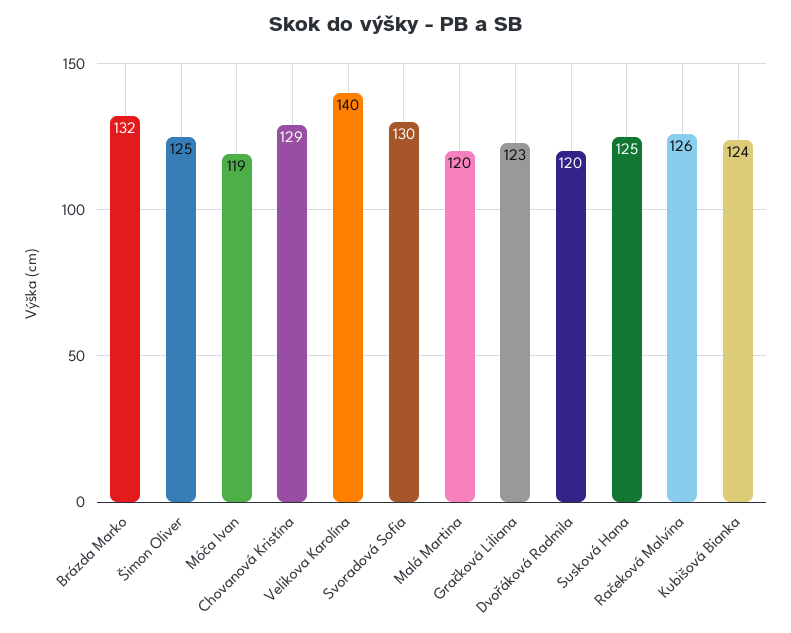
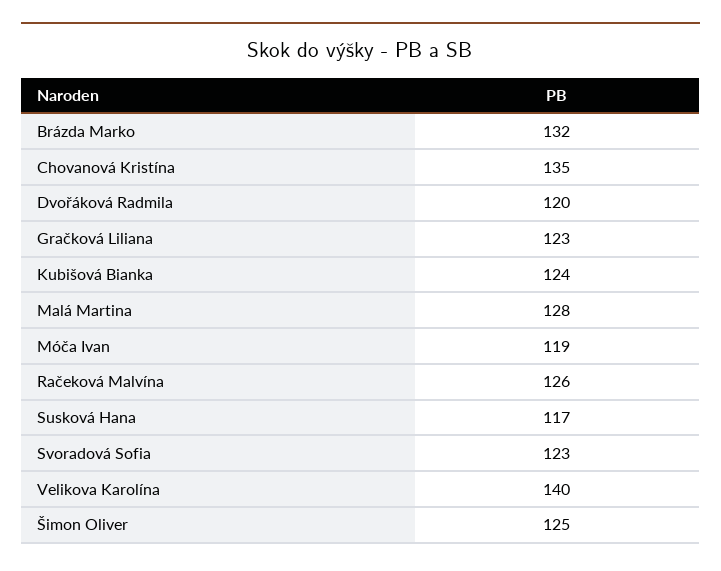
Chovanová Kristína: 129 -> 135
Svoradová Sofia: 130 -> 123
Malá Martina: 120 -> 128
Susková Hana: 125 -> 117

